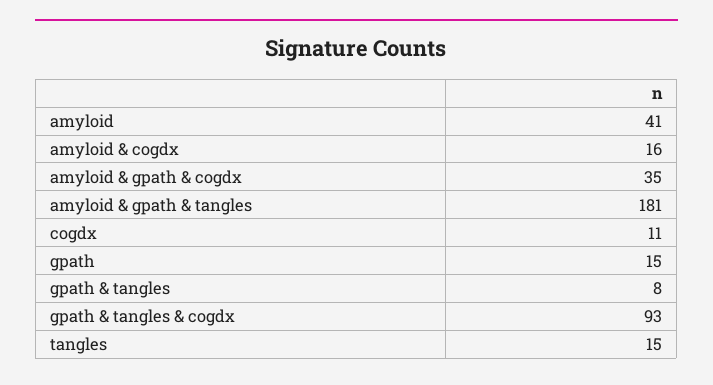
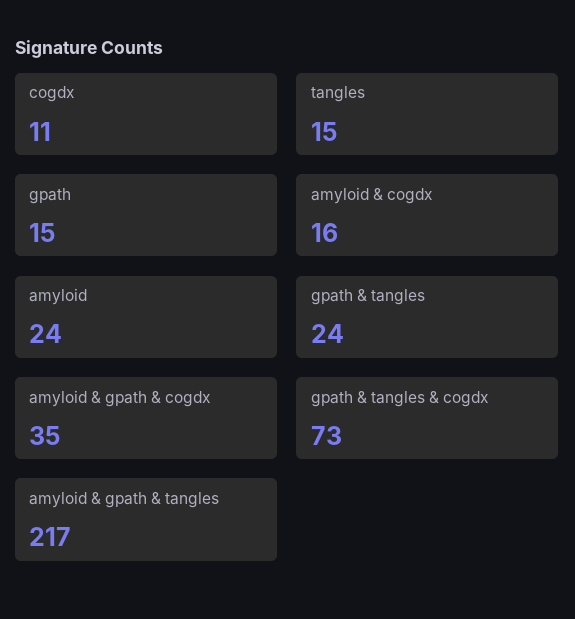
amyloid: 41 -> 24
amyloid & gpath & tangles: 181 -> 217
gpath & tangles: 8 -> 24
gpath & tangles & cogdx: 93 -> 73

